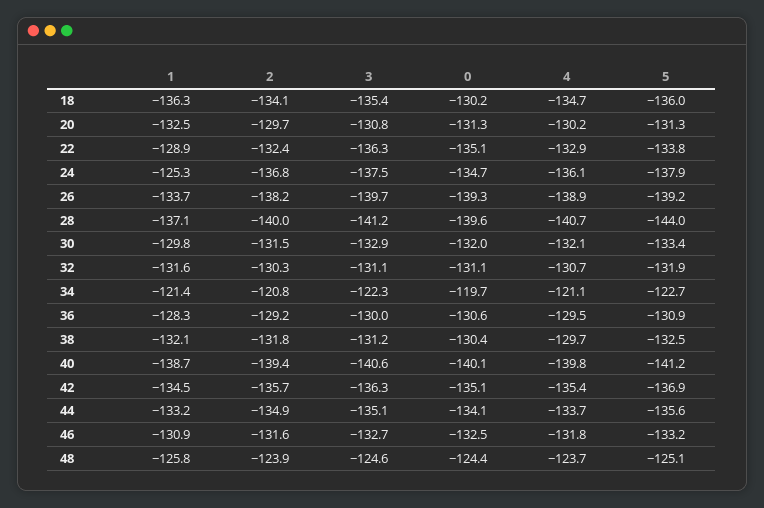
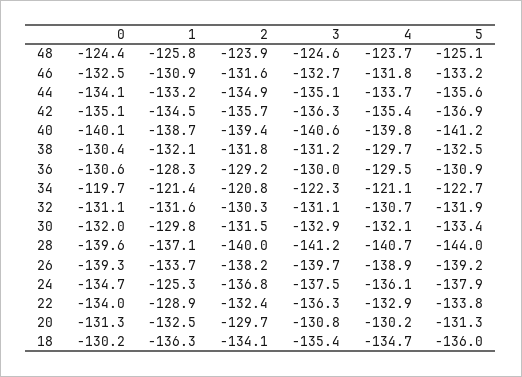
0, 22: -135.1 -> -134

